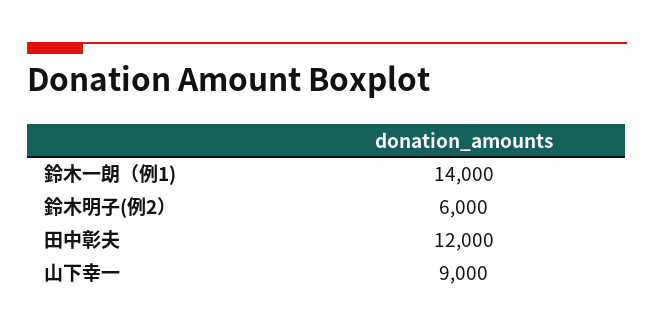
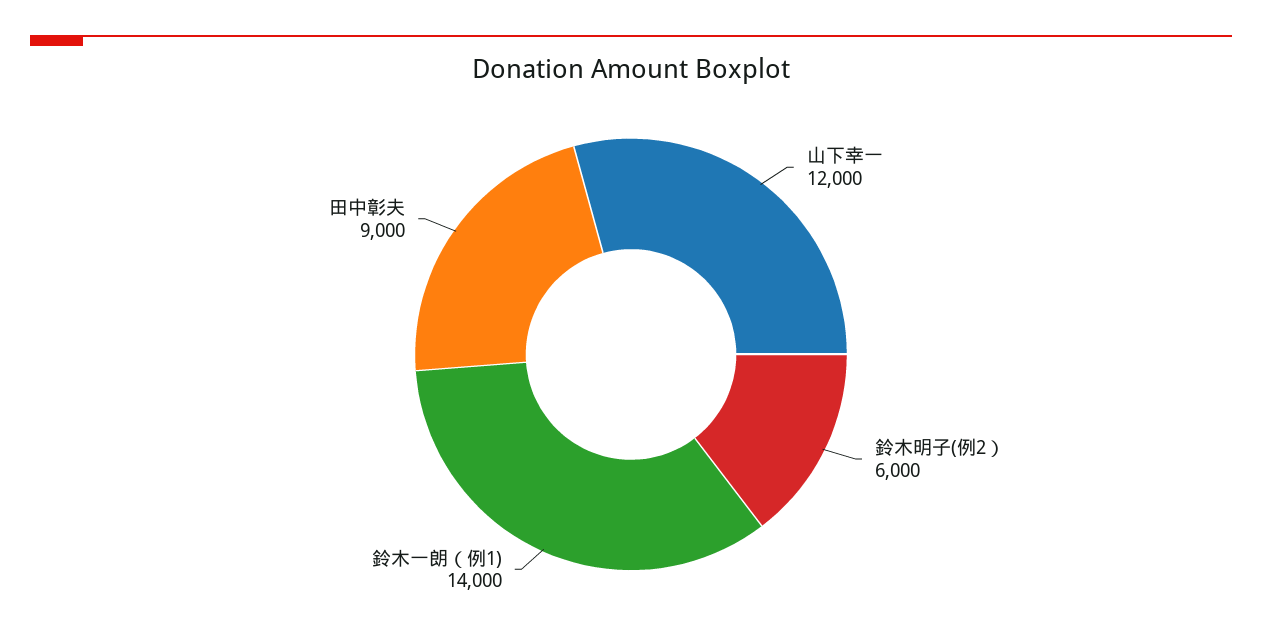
田中彰夫: 12000 -> 9000
山下幸一: 9000 -> 12000

